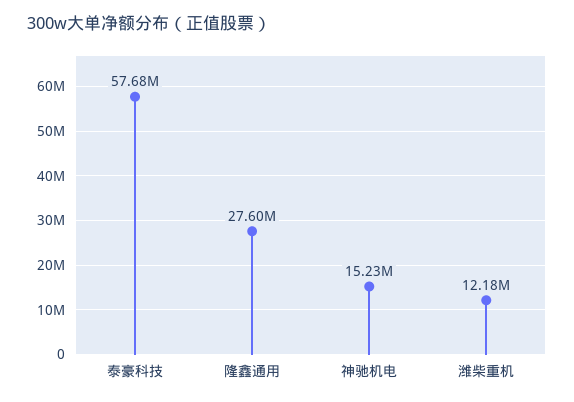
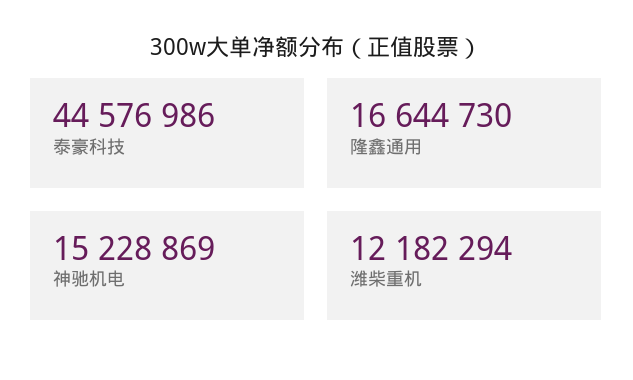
泰豪科技: 57680000 -> 44576986
隆鑫通用: 27600000 -> 16644730

